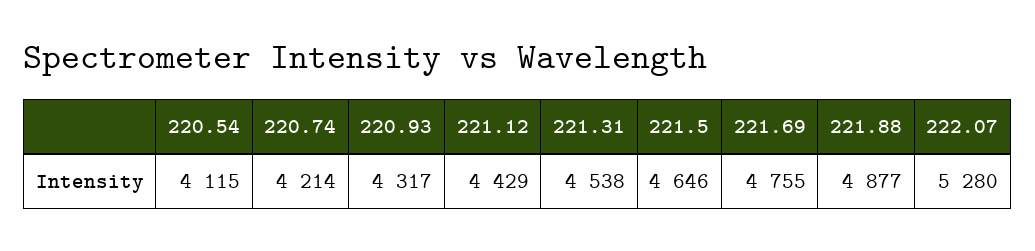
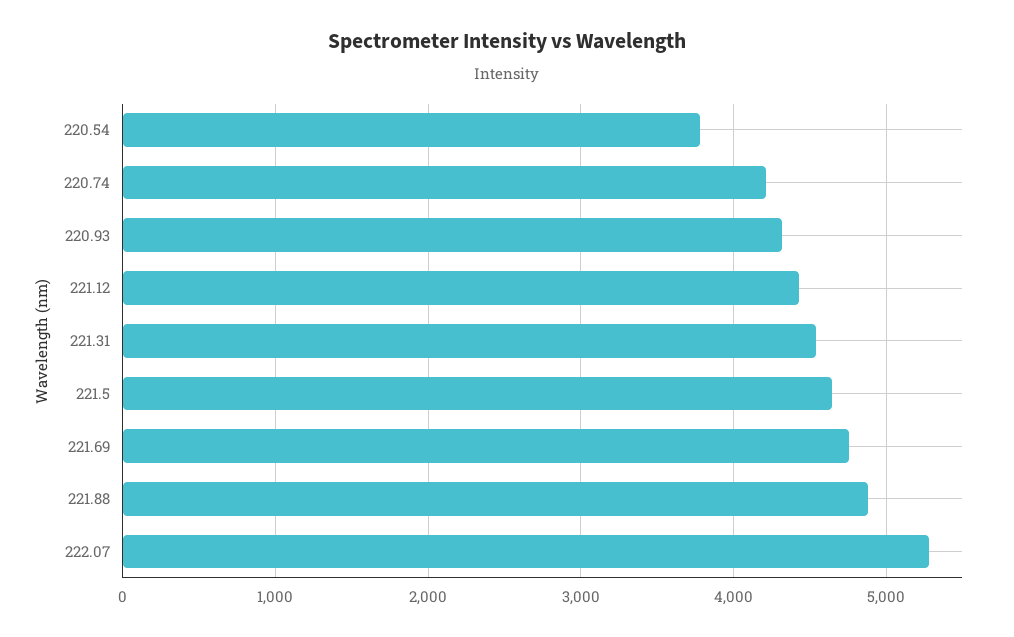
220.54: 4115 -> 3800

